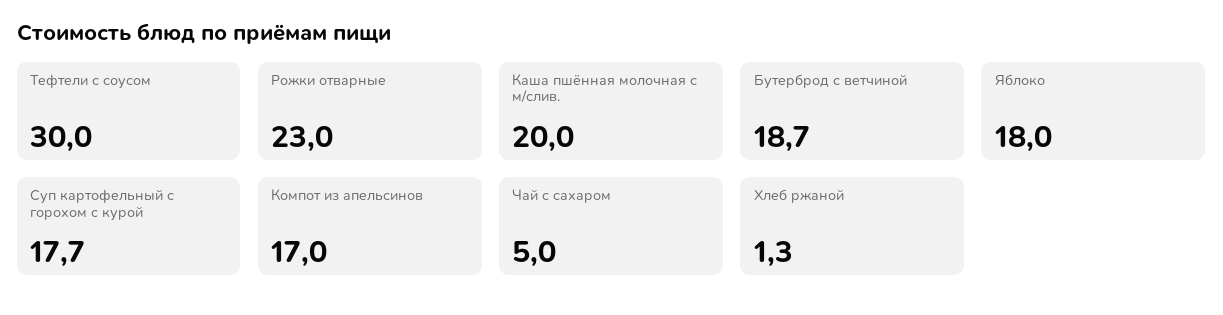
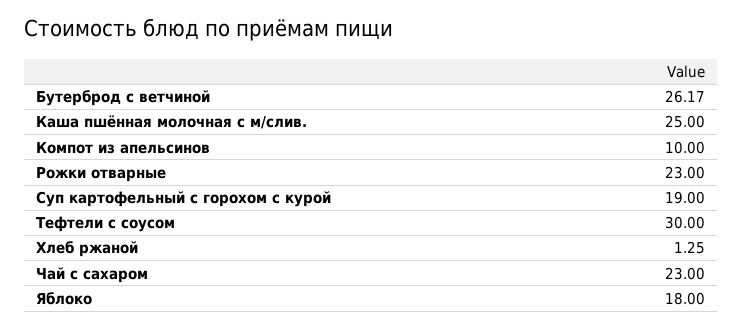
Каша пшённая молочная с м/слив.: 20 -> 25
Бутерброд с ветчиной: 18.7 -> 26.17
Суп картофельный с горохом с курой: 17.7 -> 19
Компот из апельсинов: 17 -> 10
Чай с сахаром: 5 -> 23

